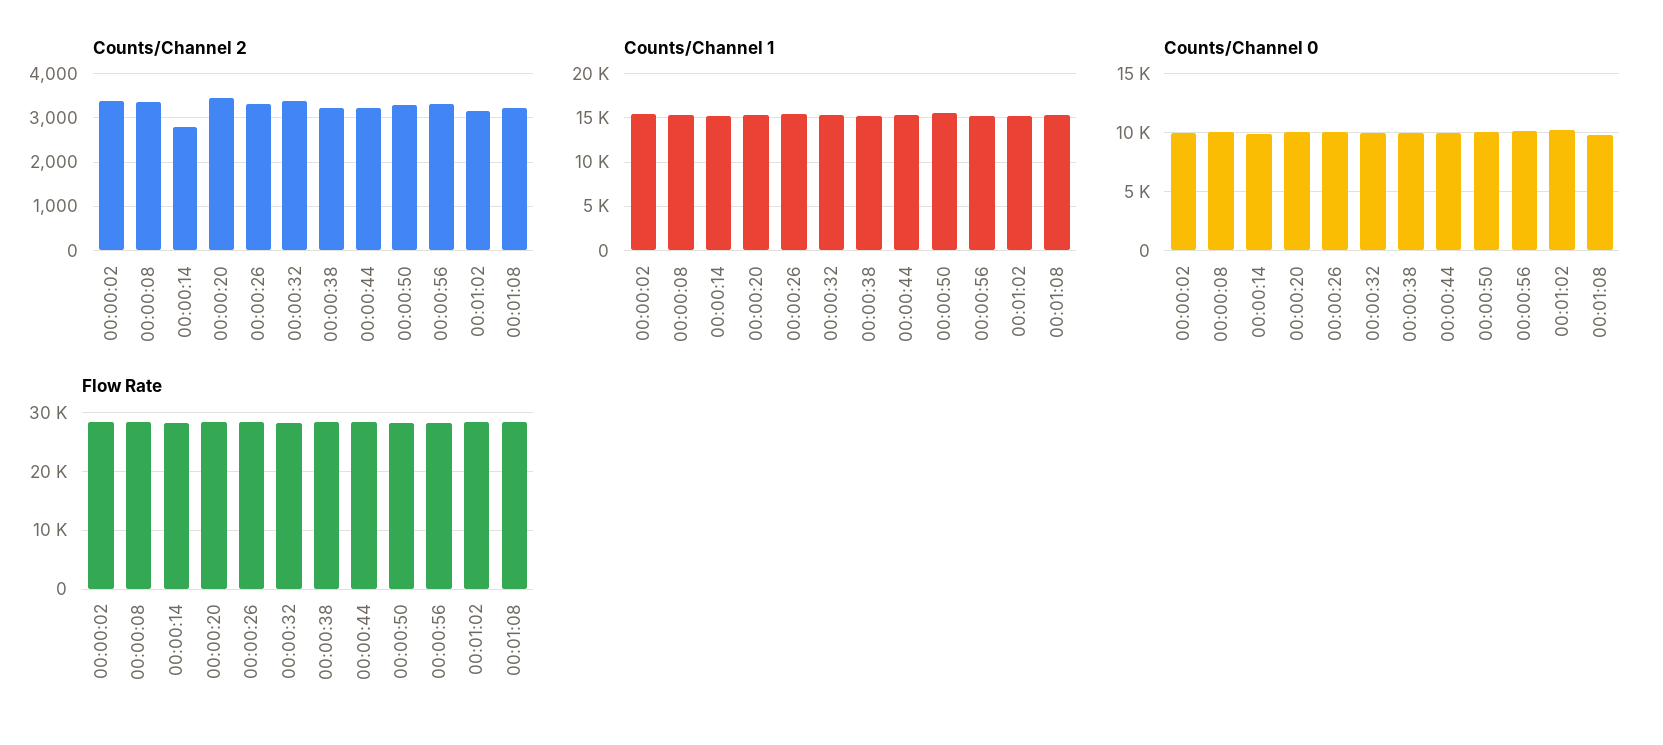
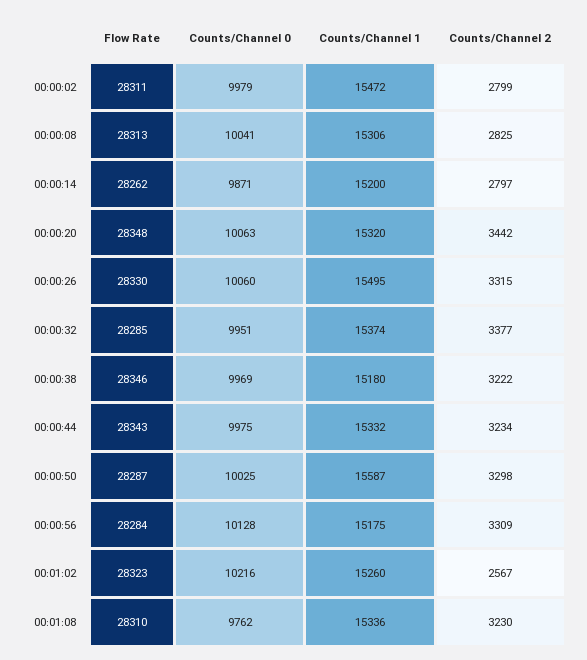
Counts/Channel 2, 00:00:02: 3400 -> 2799
Counts/Channel 2, 00:00:08: 3400 -> 2825
Counts/Channel 2, 00:01:02: 3200 -> 2567

